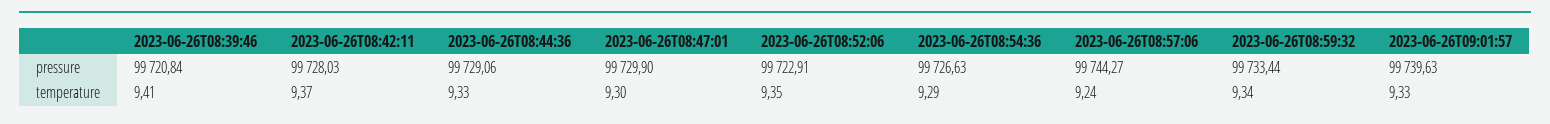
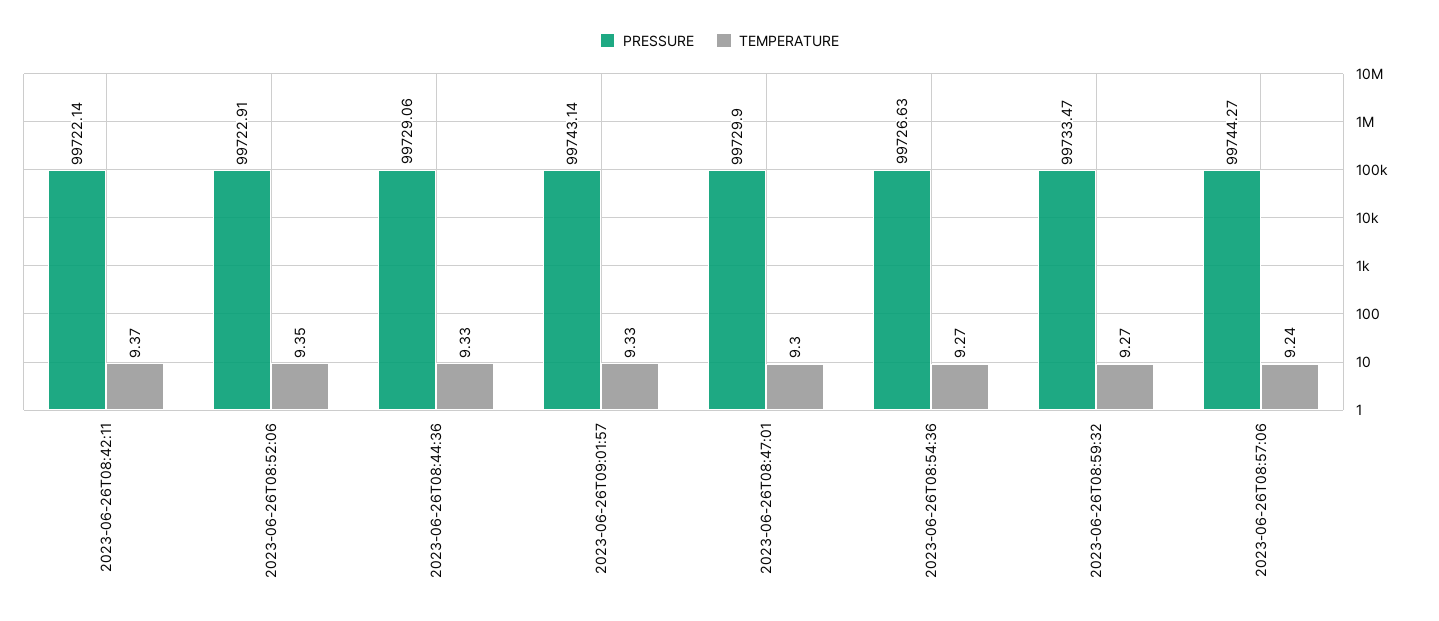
pressure, 2023-06-26T08:39:46: 99720.84 -> none
pressure, 2023-06-26T08:42:11: 99728.03 -> 99722.14
pressure, 2023-06-26T08:59:32: 99733.44 -> 99733.47
pressure, 2023-06-26T09:01:57: 99739.63 -> 99743.14
temperature, 2023-06-26T08:39:46: 9.41 -> none
temperature, 2023-06-26T08:54:36: 9.29 -> 9.27
temperature, 2023-06-26T08:59:32: 9.34 -> 9.27

